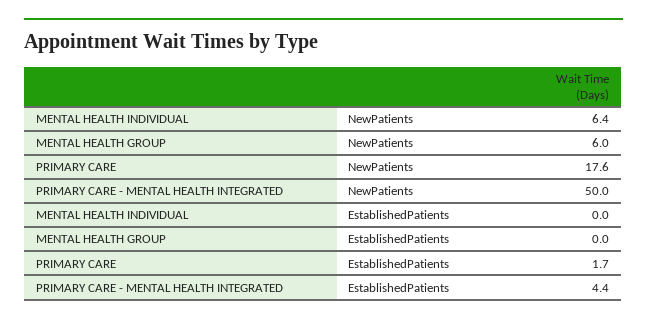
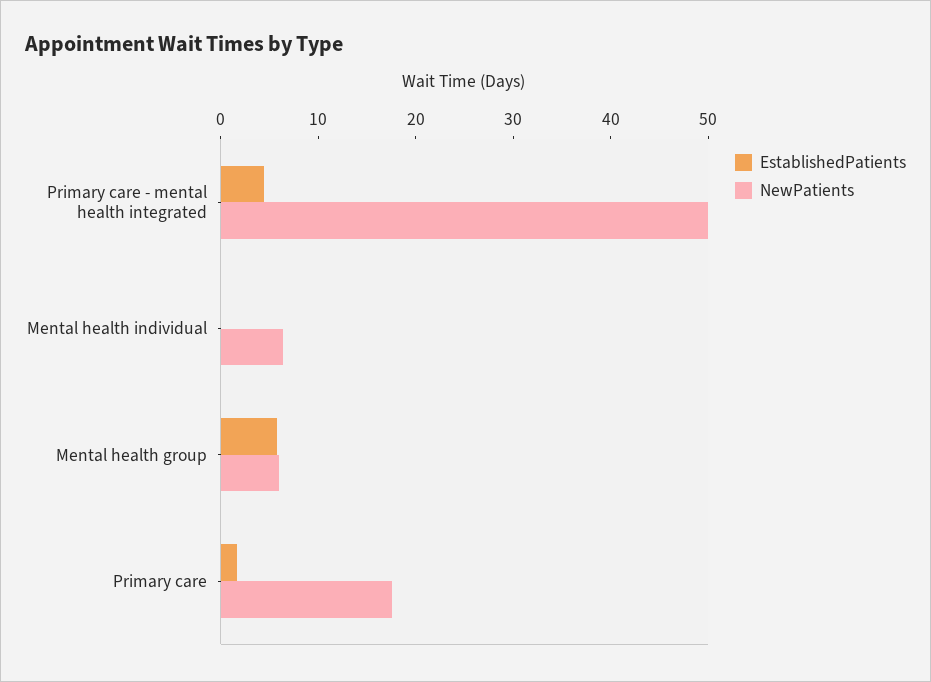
EstablishedPatients, MENTAL HEALTH GROUP: 0 -> 6

